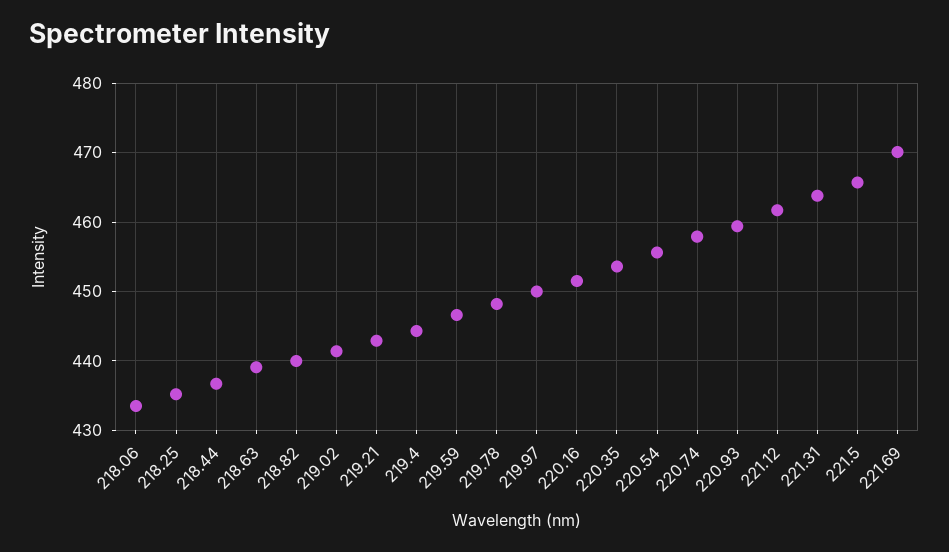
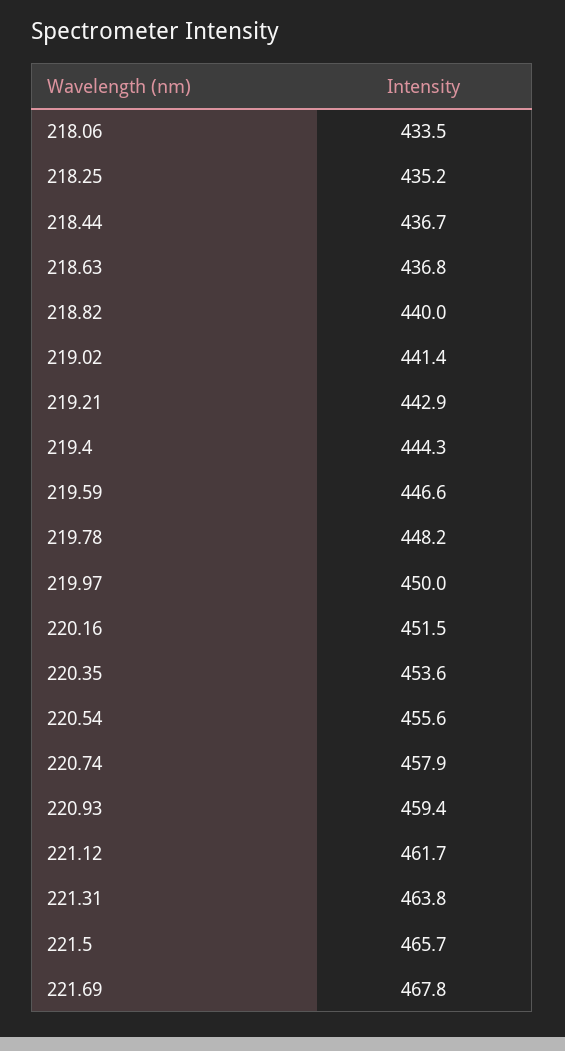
218.63: 439 -> 436.8
221.69: 470 -> 467.8

